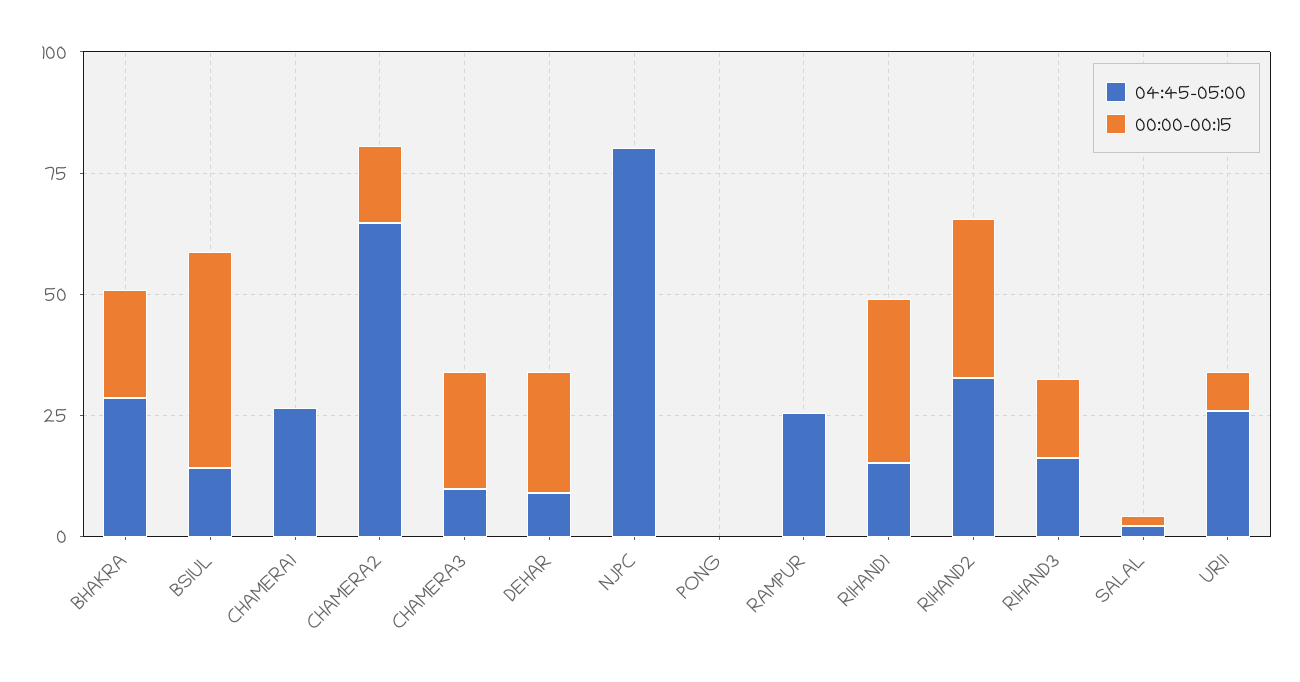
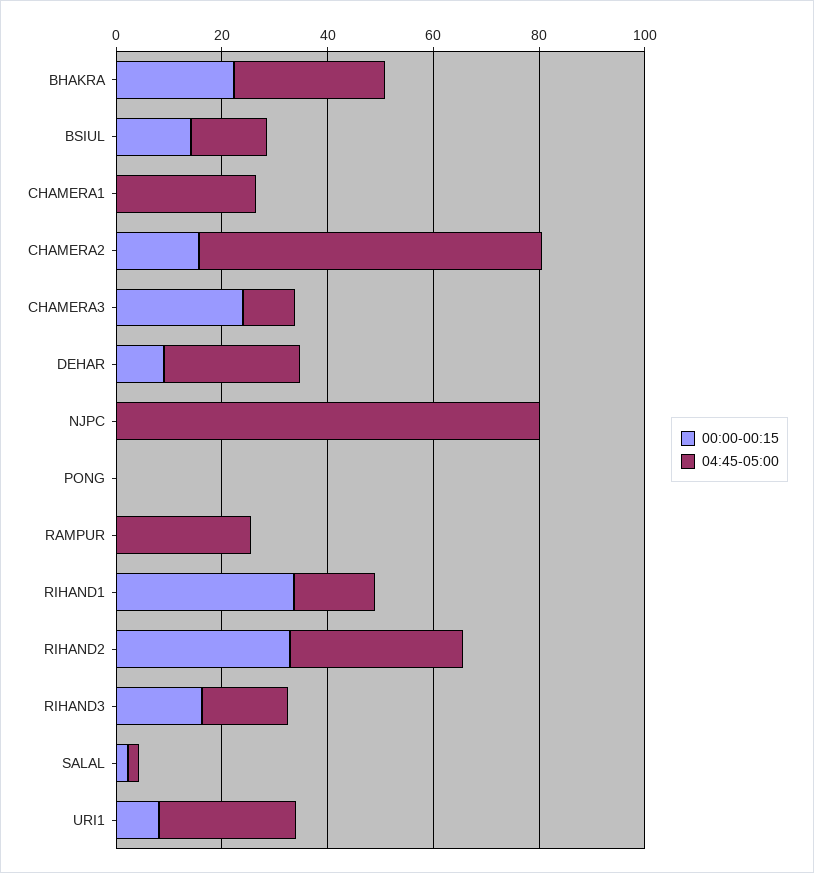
00:00-00:15, BSIUL: 45 -> 15
04:45-05:00, DEHAR: 10 -> 25
00:00-00:15, DEHAR: 25 -> 10

